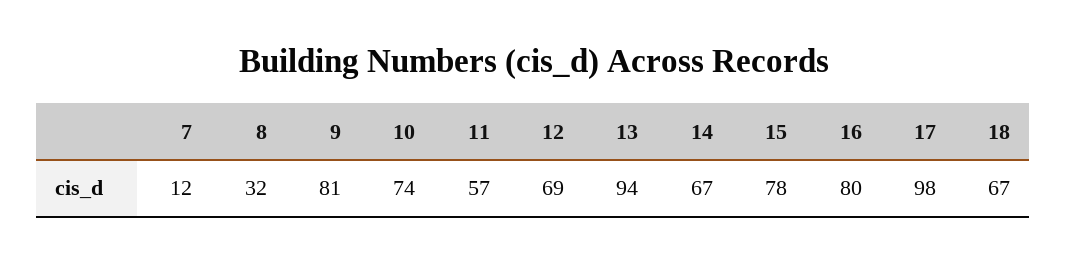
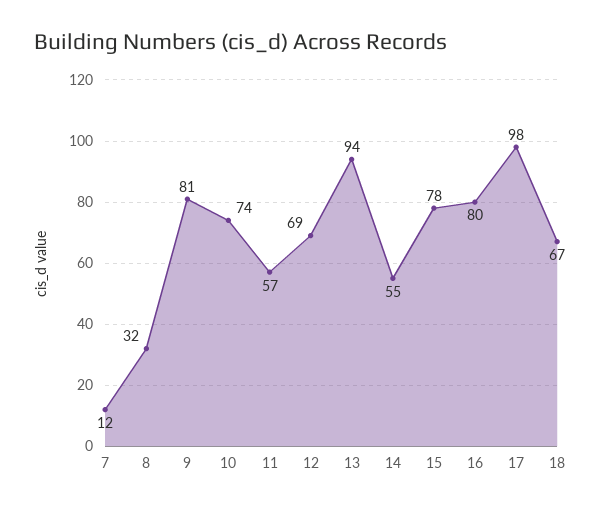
14: 67 -> 55

